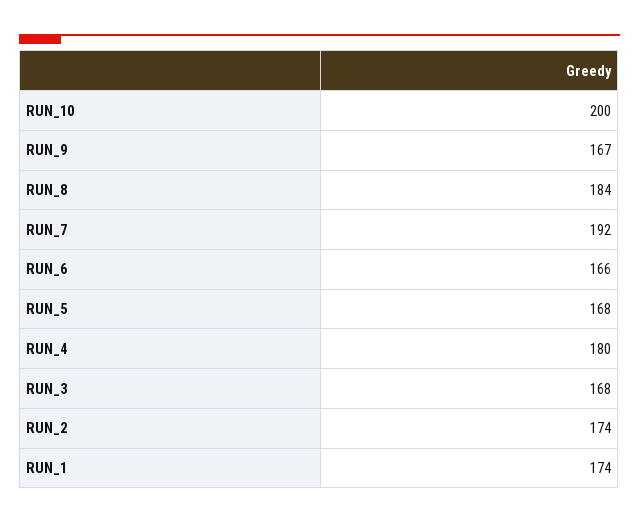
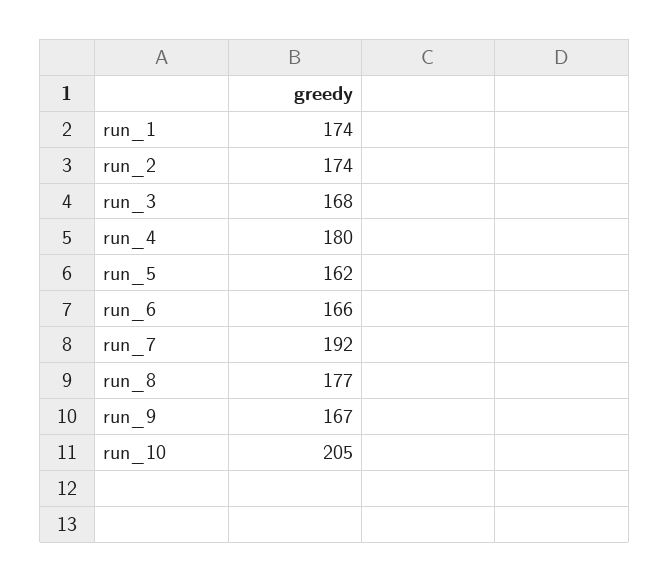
RUN_10: 200 -> 205
RUN_8: 184 -> 177
RUN_5: 168 -> 162

